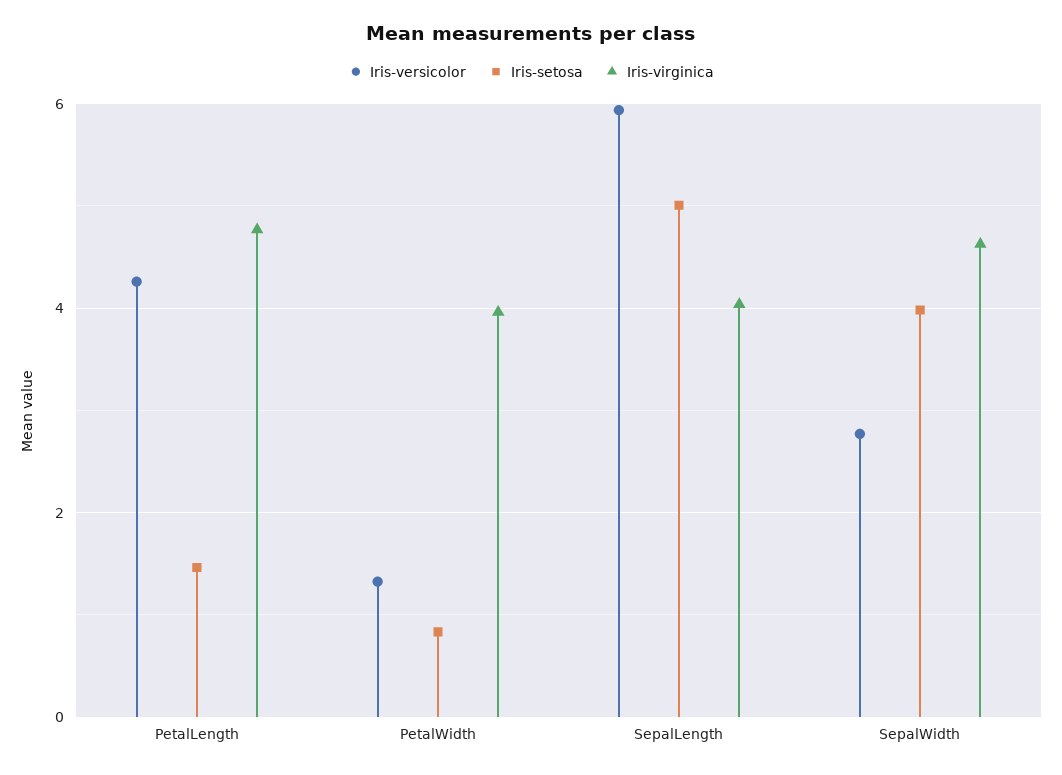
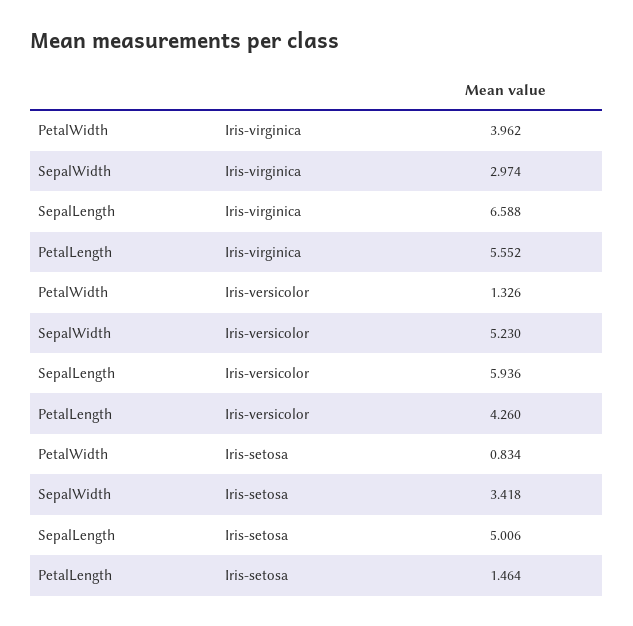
Iris-virginica, PetalLength: 4.8 -> 5.552
Iris-virginica, SepalLength: 4 -> 6.588
Iris-versicolor, SepalWidth: 2.8 -> 5.23
Iris-setosa, SepalWidth: 4 -> 3.418
Iris-virginica, SepalWidth: 4.6 -> 2.974

